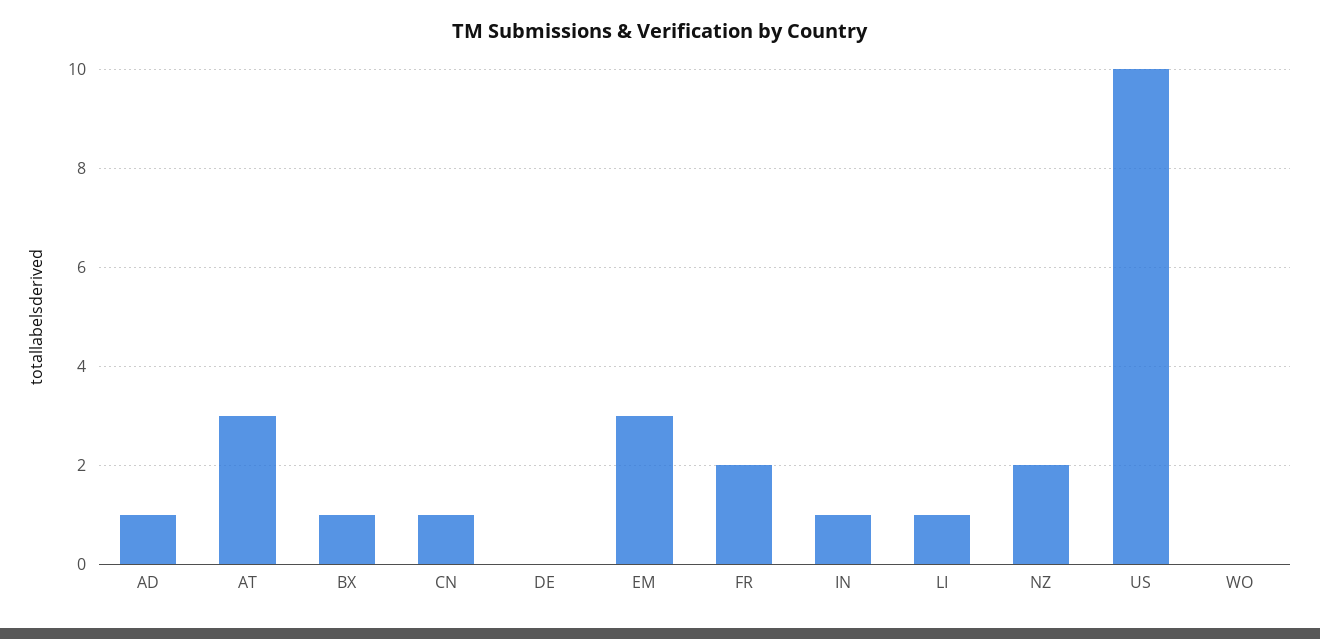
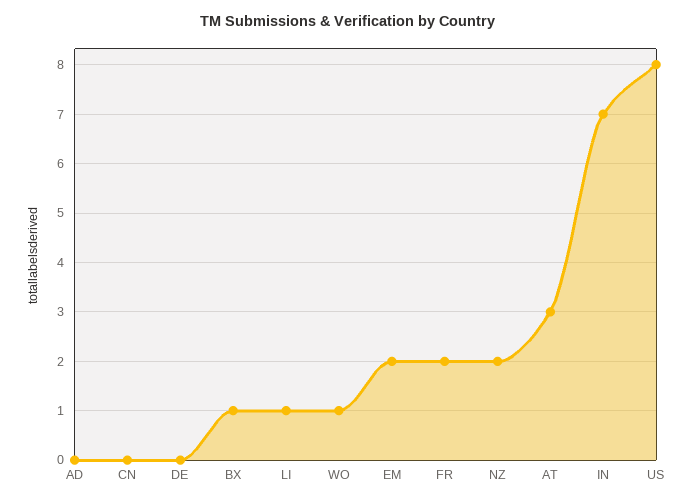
AD: 1 -> 0
CN: 1 -> 0
EM: 3 -> 2
IN: 1 -> 7
US: 10 -> 8
WO: 0 -> 1

